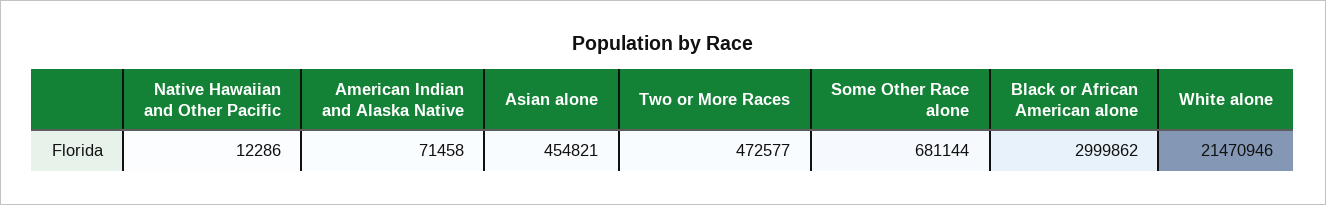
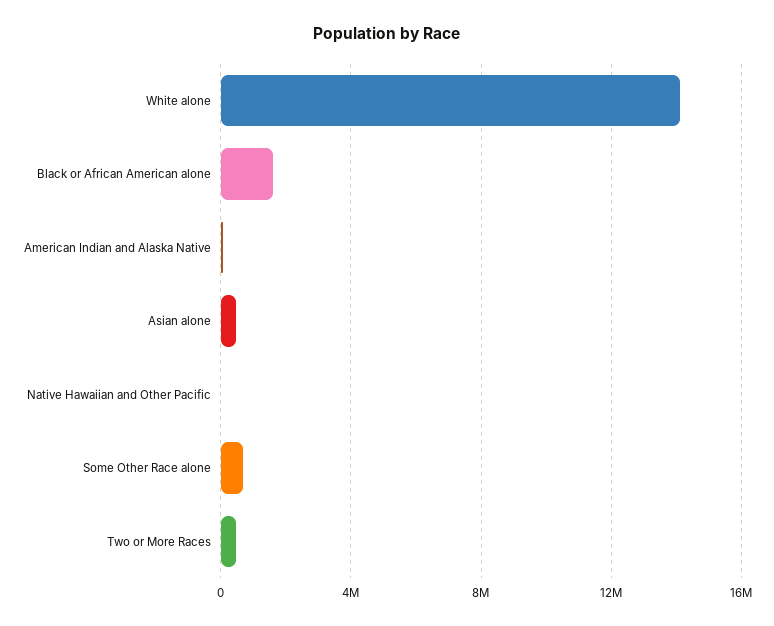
Black or African American alone: 2999862 -> 1500000
White alone: 21470946 -> 14000000

